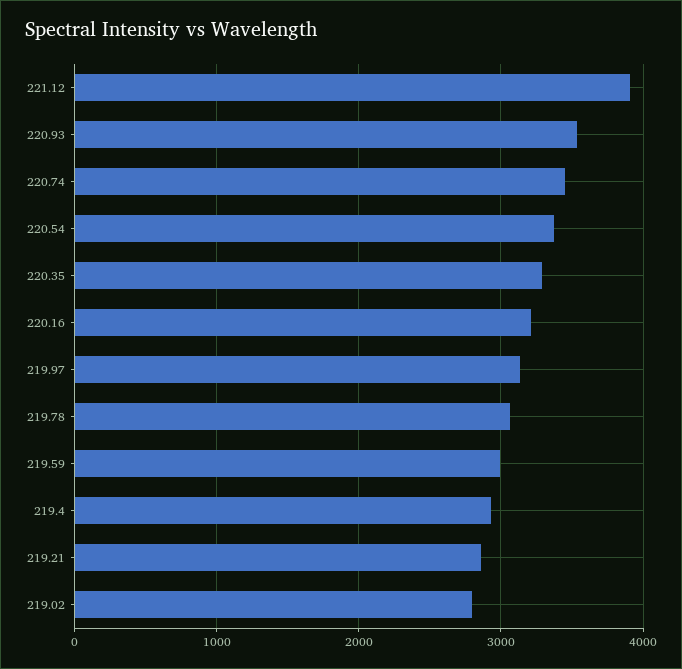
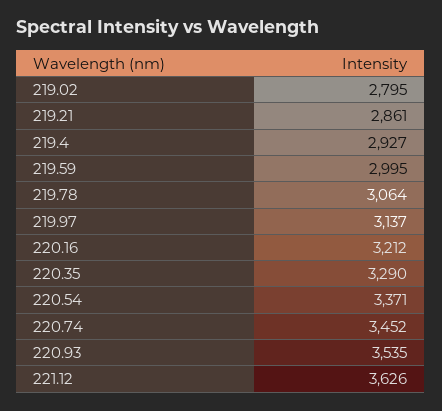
221.12: 3900 -> 3626

